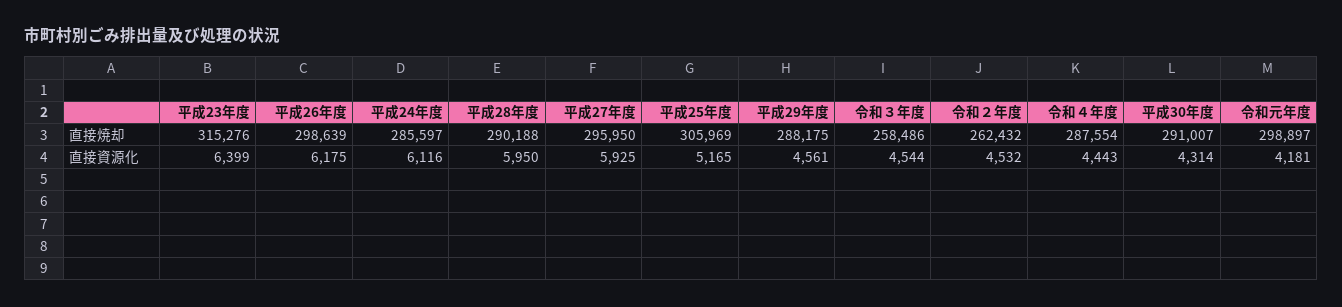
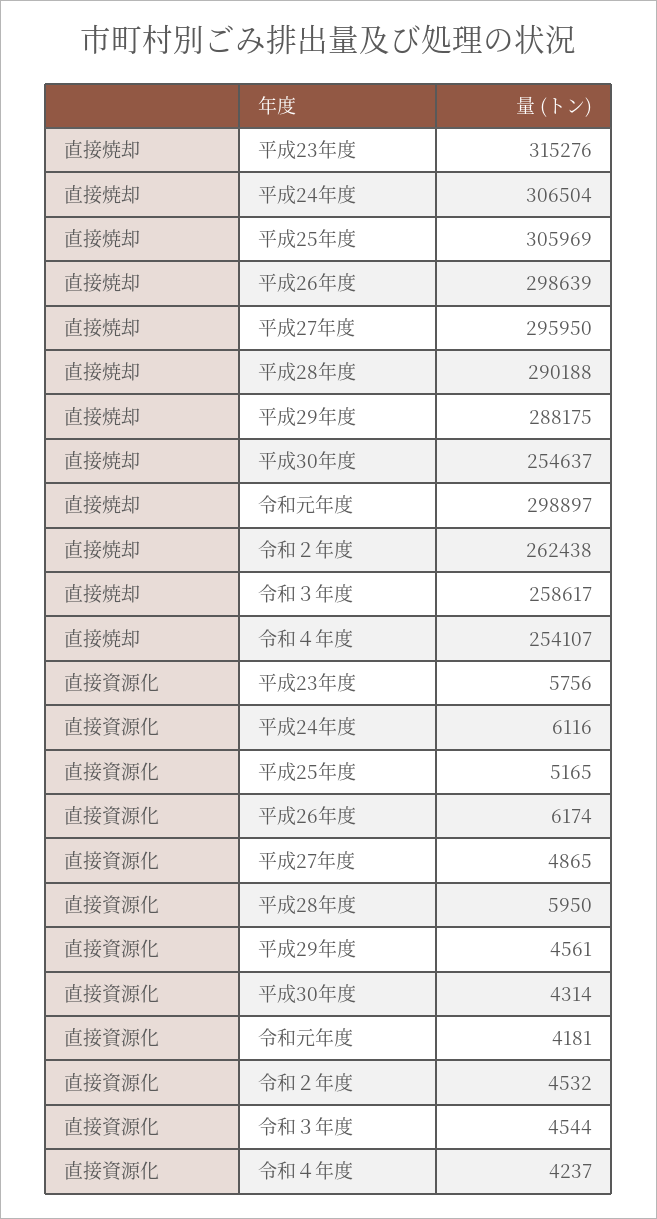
平成24年度, 直接焼却: 285597 -> 306504
令和３年度, 直接焼却: 258486 -> 258617
令和２年度, 直接焼却: 262432 -> 262438
令和４年度, 直接焼却: 287554 -> 254107
平成30年度, 直接焼却: 291007 -> 254637
平成23年度, 直接資源化: 6399 -> 5756
平成26年度, 直接資源化: 6175 -> 6174
平成27年度, 直接資源化: 5925 -> 4865
令和４年度, 直接資源化: 4443 -> 4237

